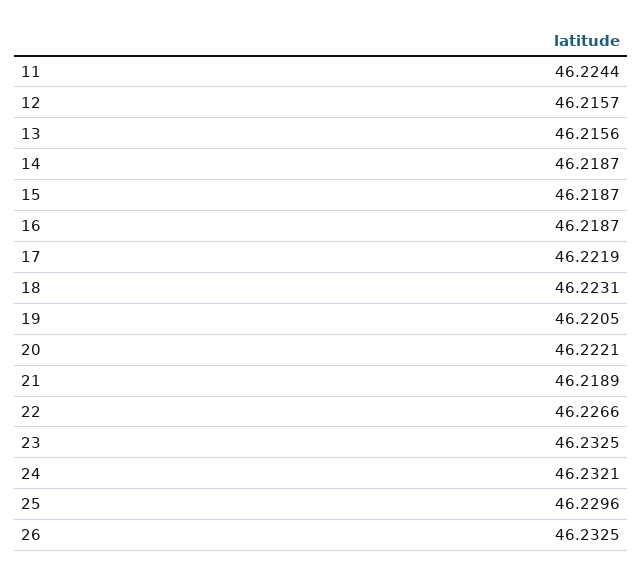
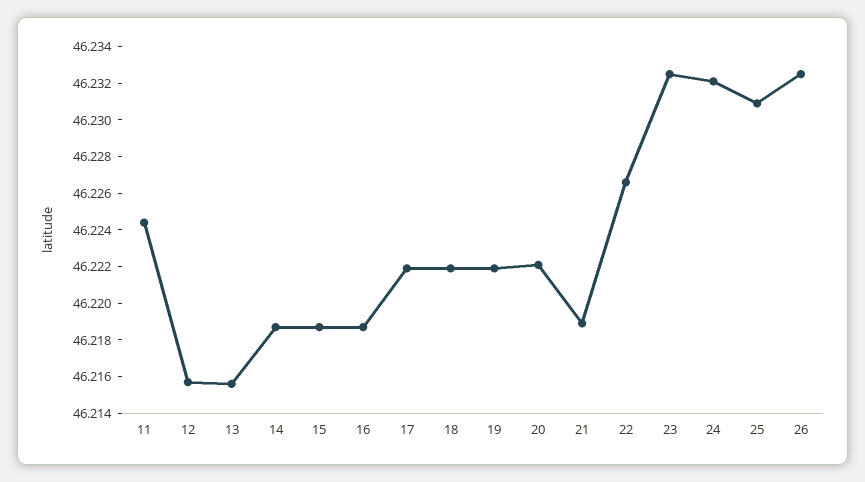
18: 46.2231 -> 46.222
19: 46.2205 -> 46.222
25: 46.2296 -> 46.231

